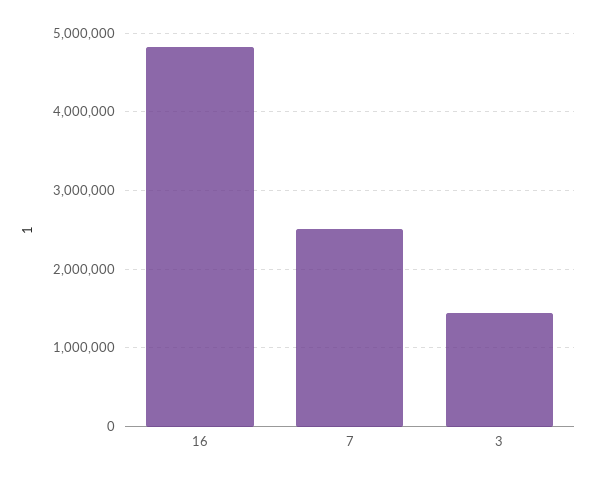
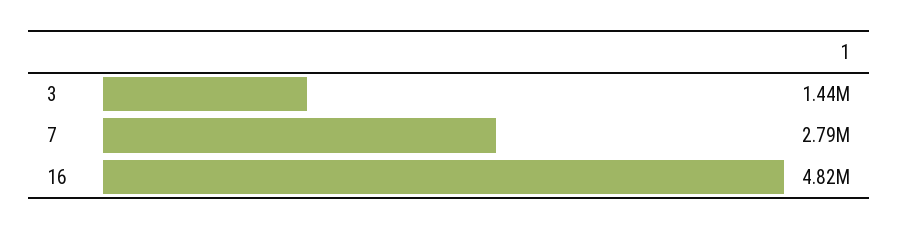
7: 2500000 -> 2790000

